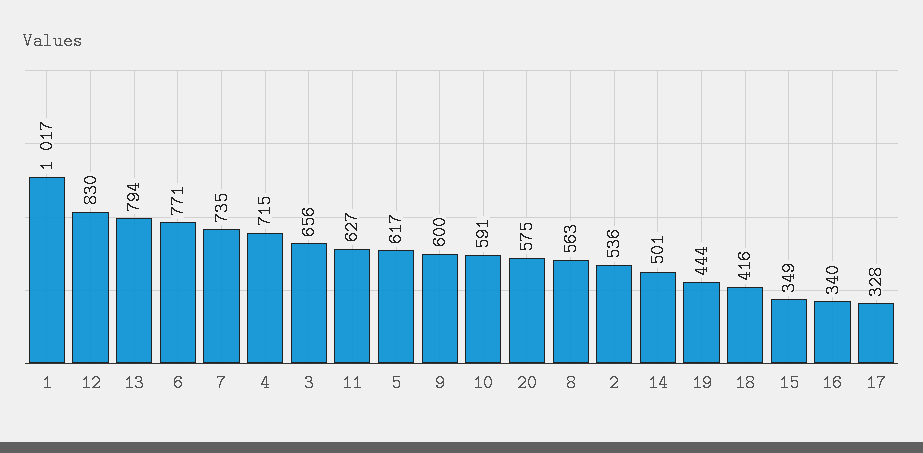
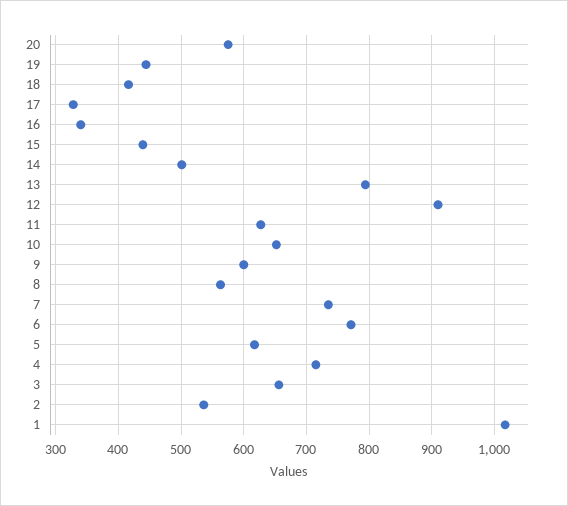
12: 830 -> 910
10: 591 -> 650
15: 349 -> 440

